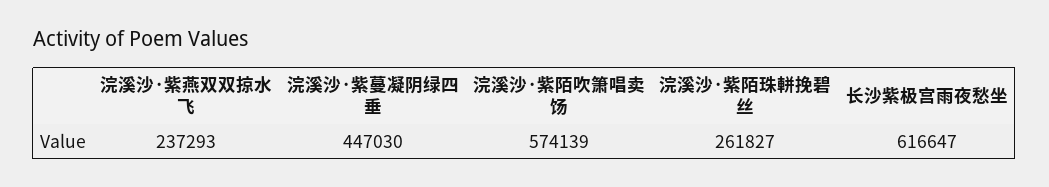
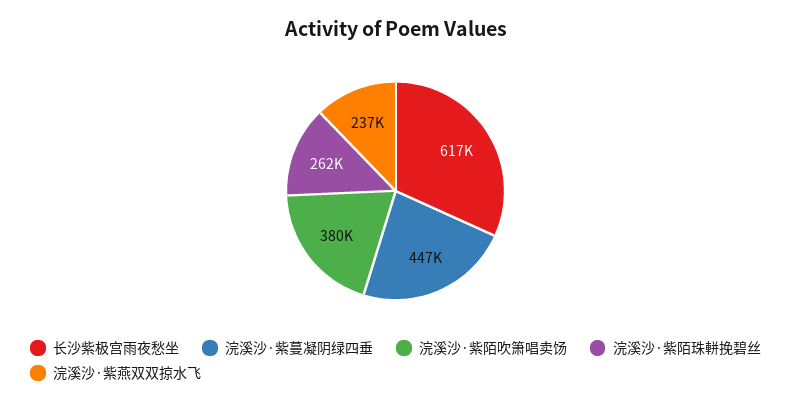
浣溪沙·紫陌吹箫唱卖饧: 574139 -> 380000

